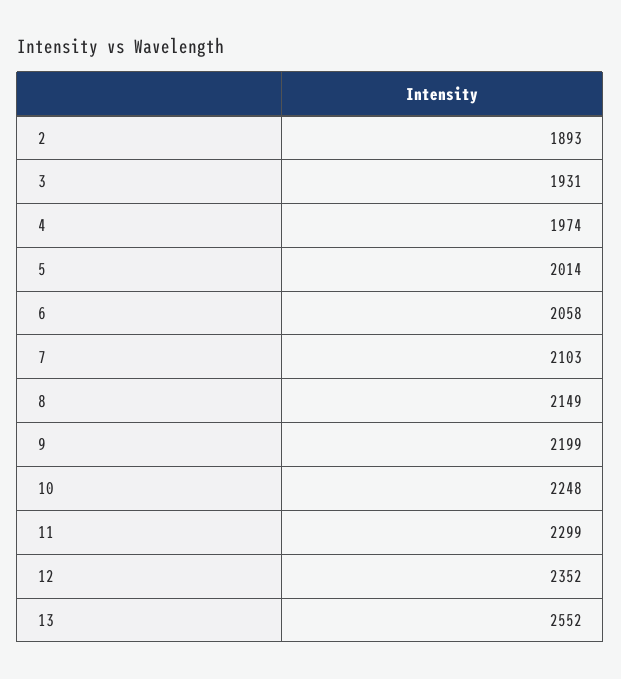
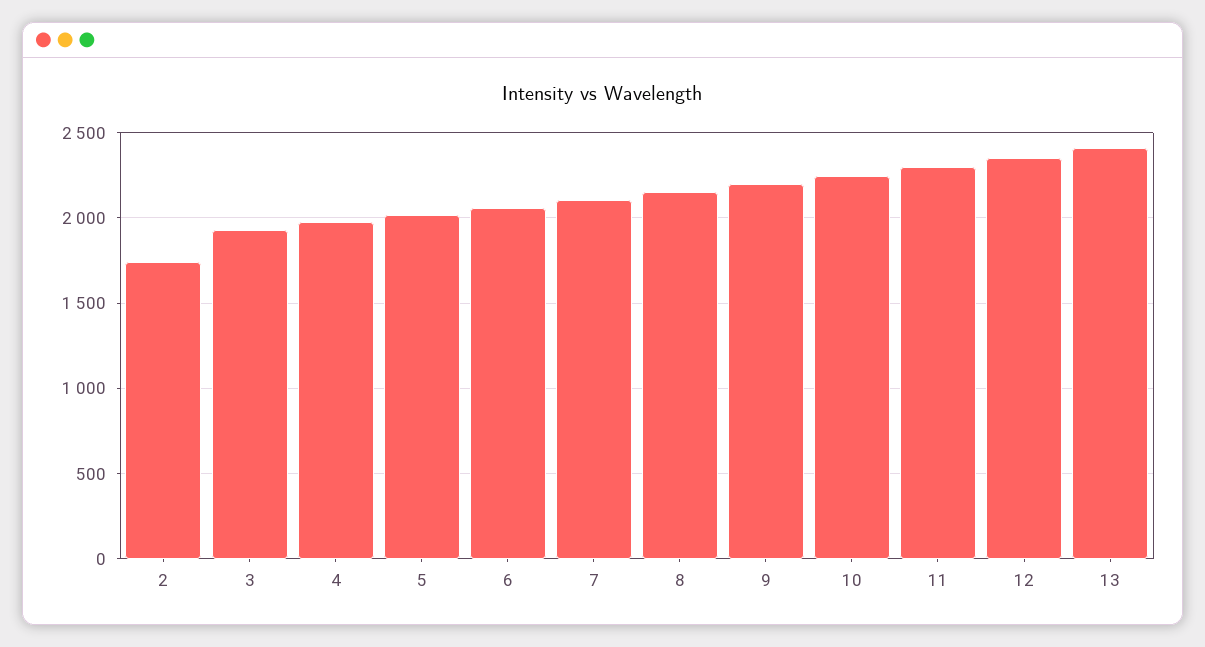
2: 1893 -> 1750
13: 2552 -> 2400

